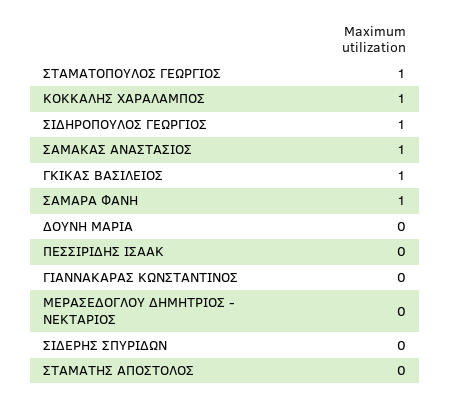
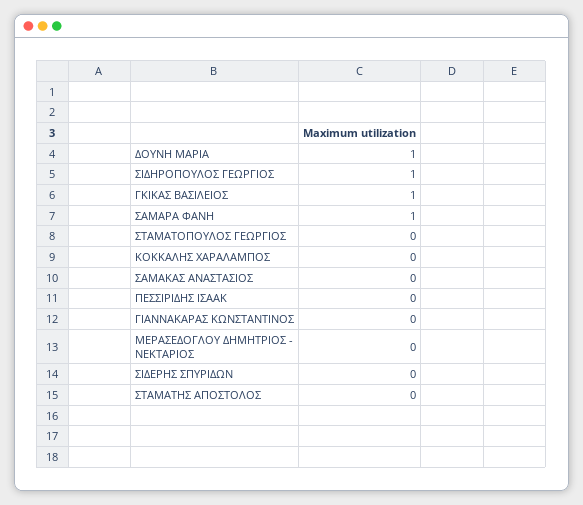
ΣΤΑΜΑΤΟΠΟΥΛΟΣ ΓΕΩΡΓΙΟΣ: 1 -> 0
ΚΟΚΚΑΛΗΣ ΧΑΡΑΛΑΜΠΟΣ: 1 -> 0
ΣΑΜΑΚΑΣ ΑΝΑΣΤΑΣΙΟΣ: 1 -> 0
ΔΟΥΝΗ ΜΑΡΙΑ: 0 -> 1

